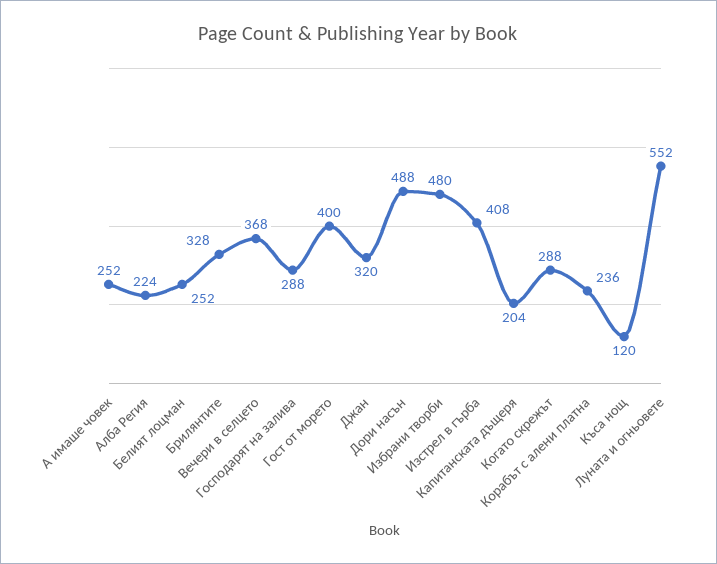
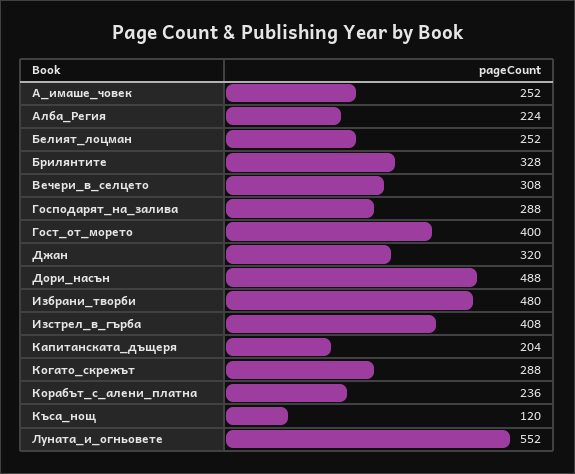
Вечери в селцето: 368 -> 308

